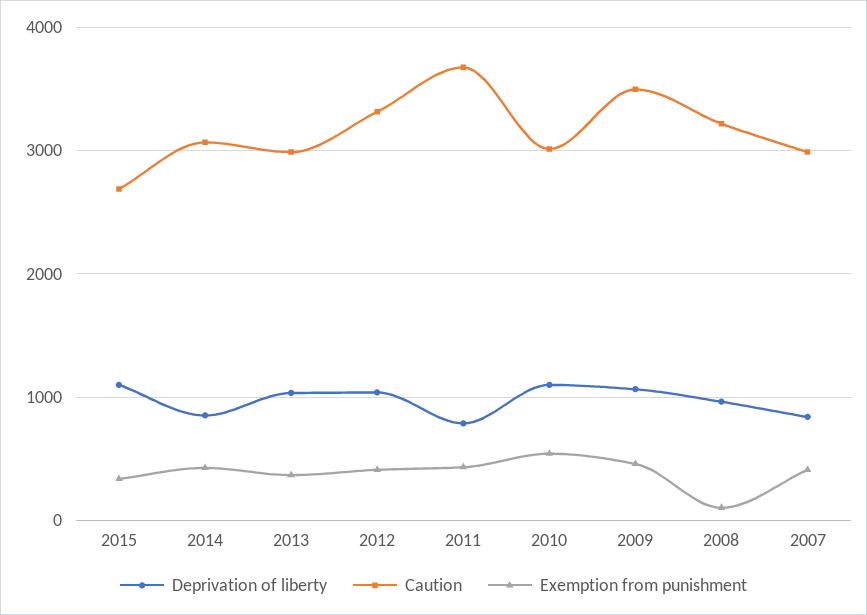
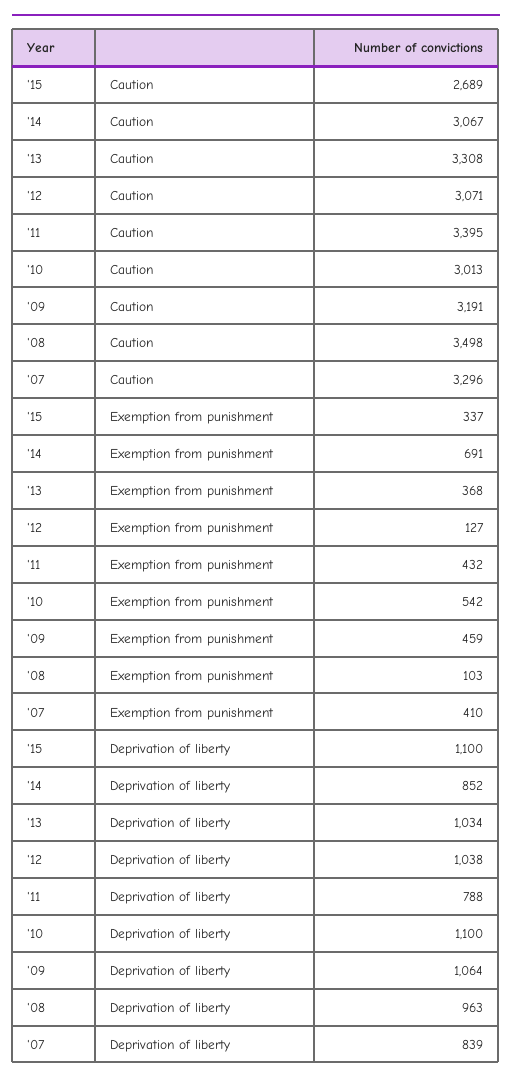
Exemption from punishment, 2014: 400 -> 691
Caution, 2013: 3000 -> 3308
Caution, 2012: 3300 -> 3071
Exemption from punishment, 2012: 400 -> 127
Caution, 2011: 3700 -> 3395
Caution, 2009: 3500 -> 3191
Caution, 2008: 3200 -> 3498
Caution, 2007: 3000 -> 3296

